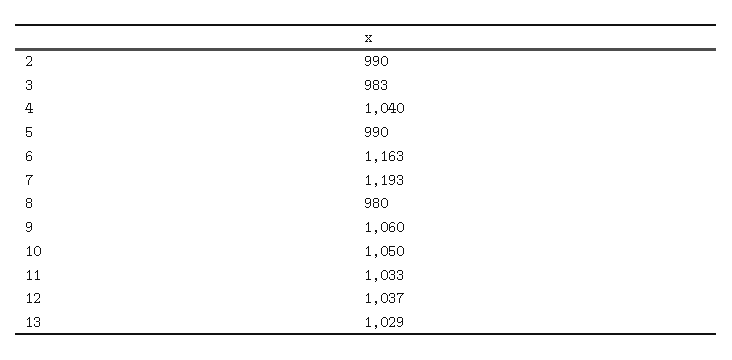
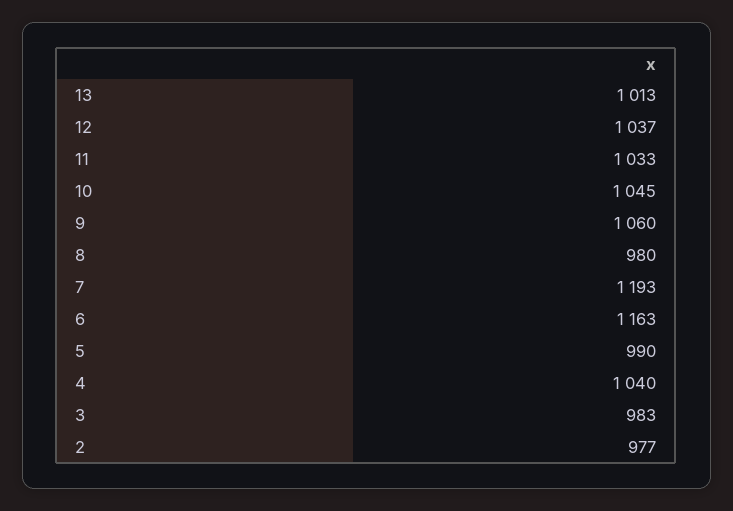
2: 990 -> 977
10: 1050 -> 1045
13: 1029 -> 1013

